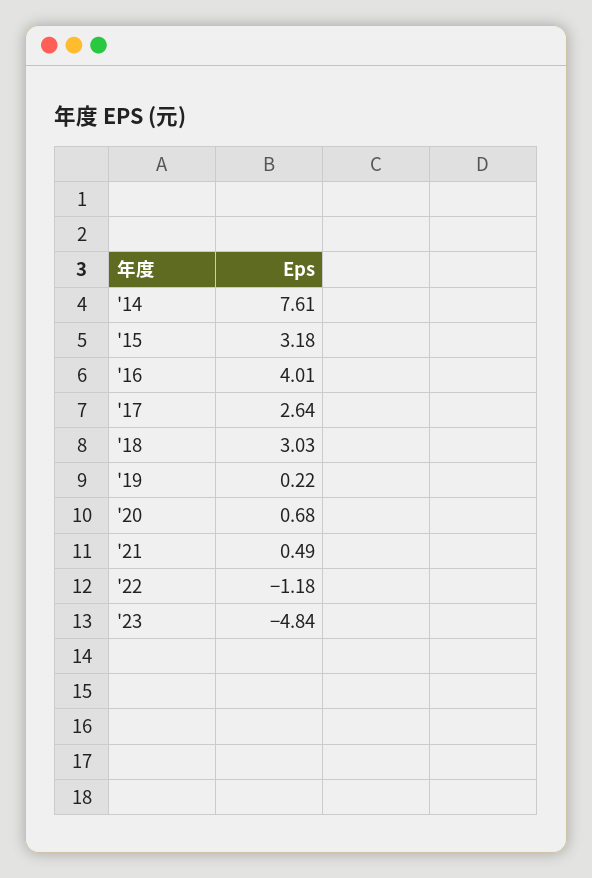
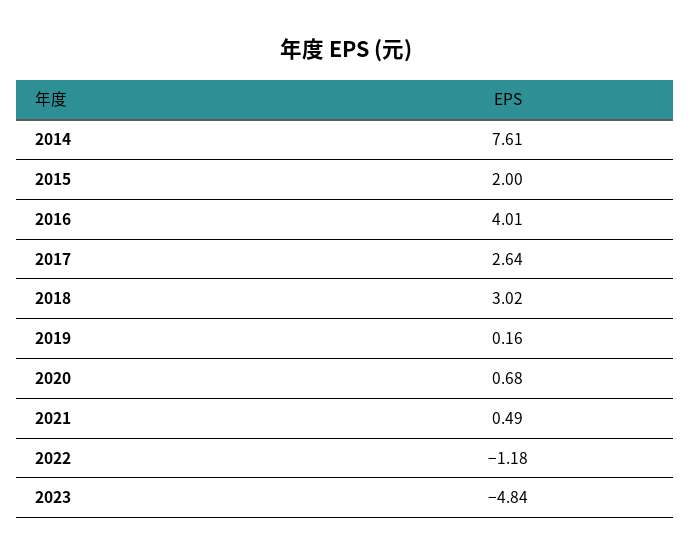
'15: 3.18 -> 2
'18: 3.03 -> 3.02
'19: 0.22 -> 0.16

